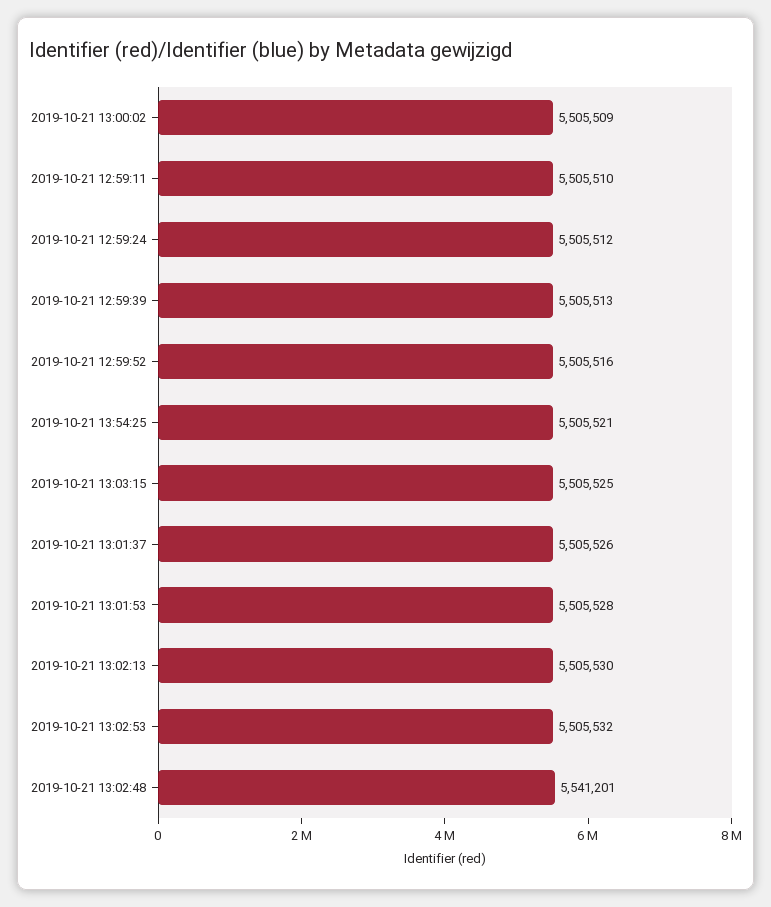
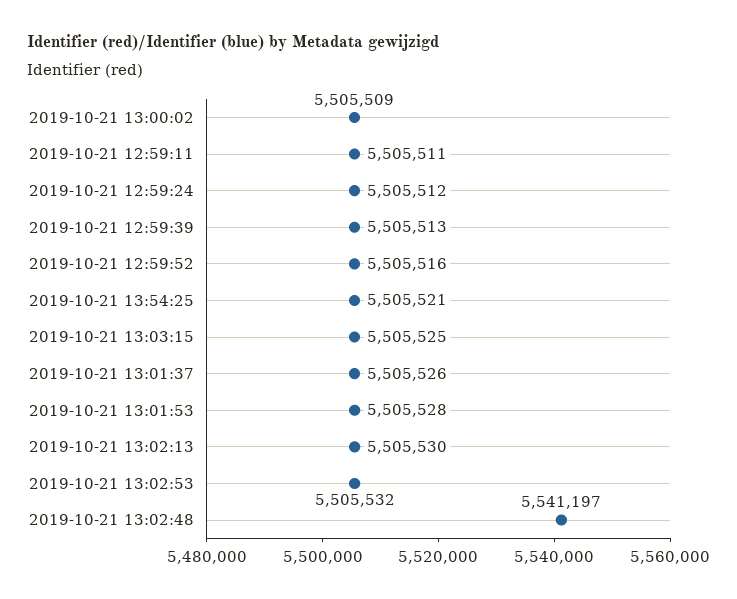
2019-10-21 12:59:11: 5505510 -> 5505511
2019-10-21 13:02:48: 5541201 -> 5541197

